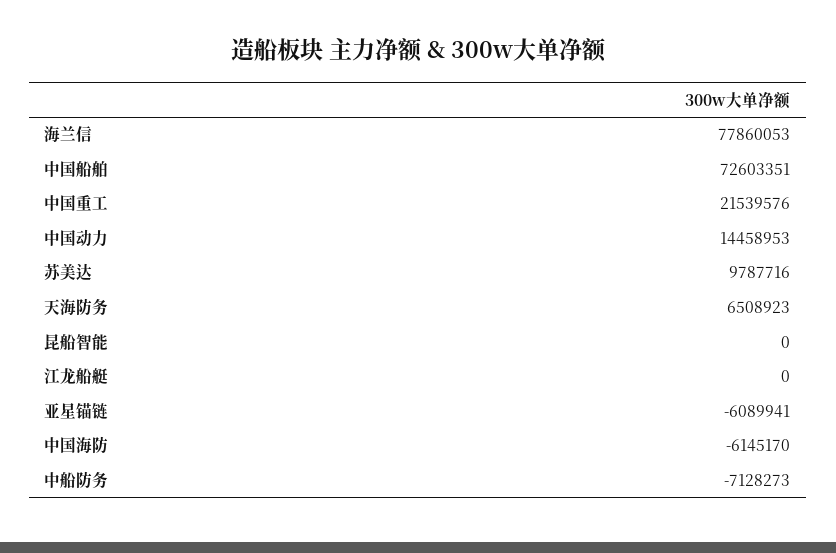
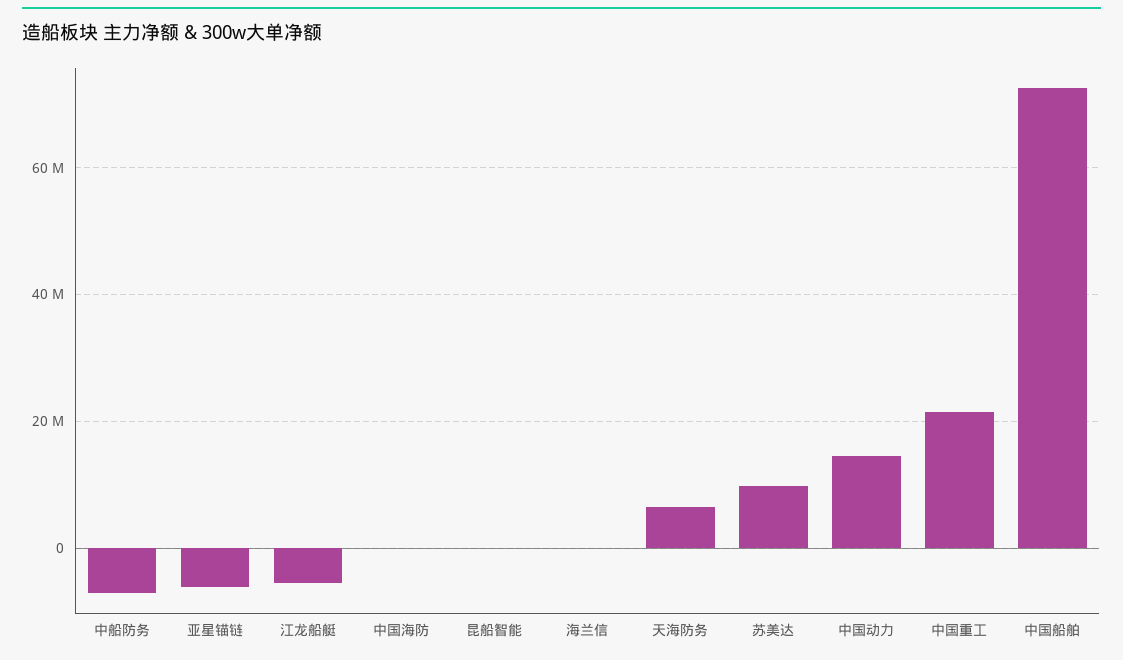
海兰信: 77860053 -> 0
江龙船艇: 0 -> -6000000
中国海防: -6145170 -> 0

